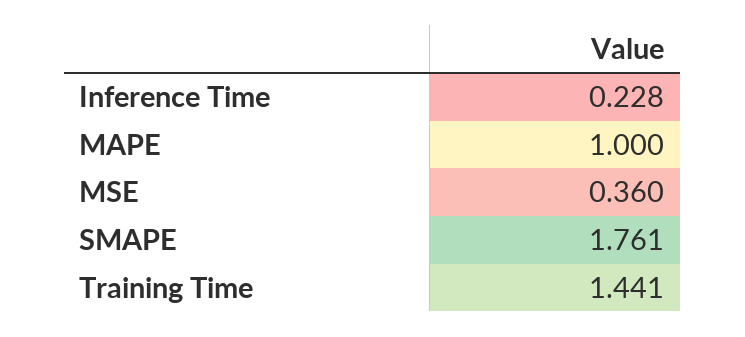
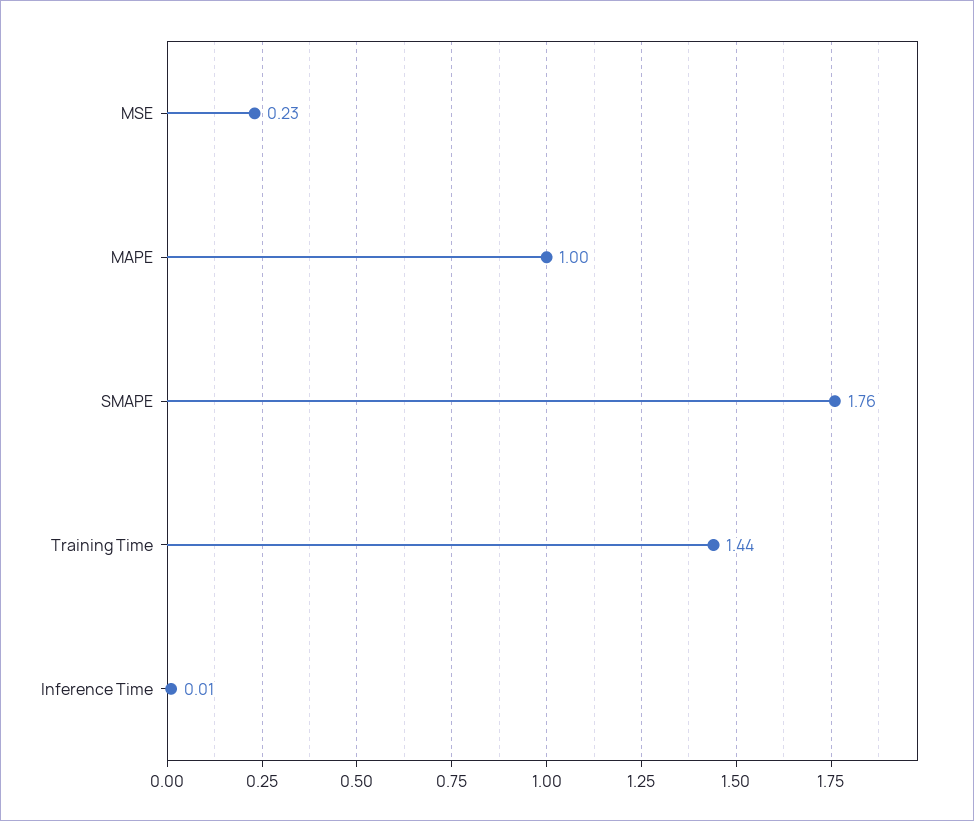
Inference Time: 0.228 -> 0.01
MSE: 0.36 -> 0.23

